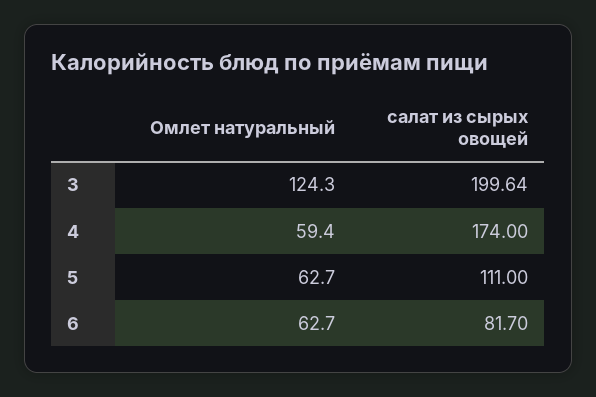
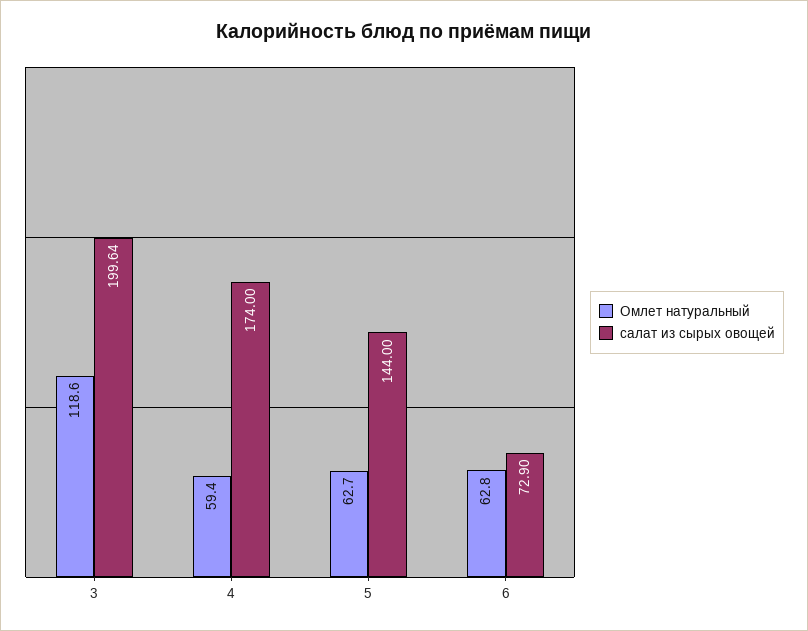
Омлет натуральный, 3: 124.3 -> 118.6
салат из сырых овощей, 5: 111 -> 144
Омлет натуральный, 6: 62.7 -> 62.8
салат из сырых овощей, 6: 81.7 -> 72.9

